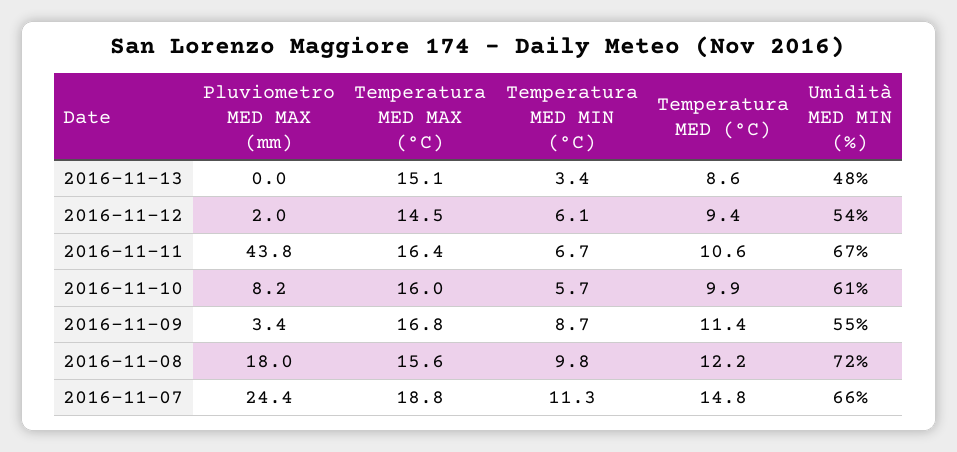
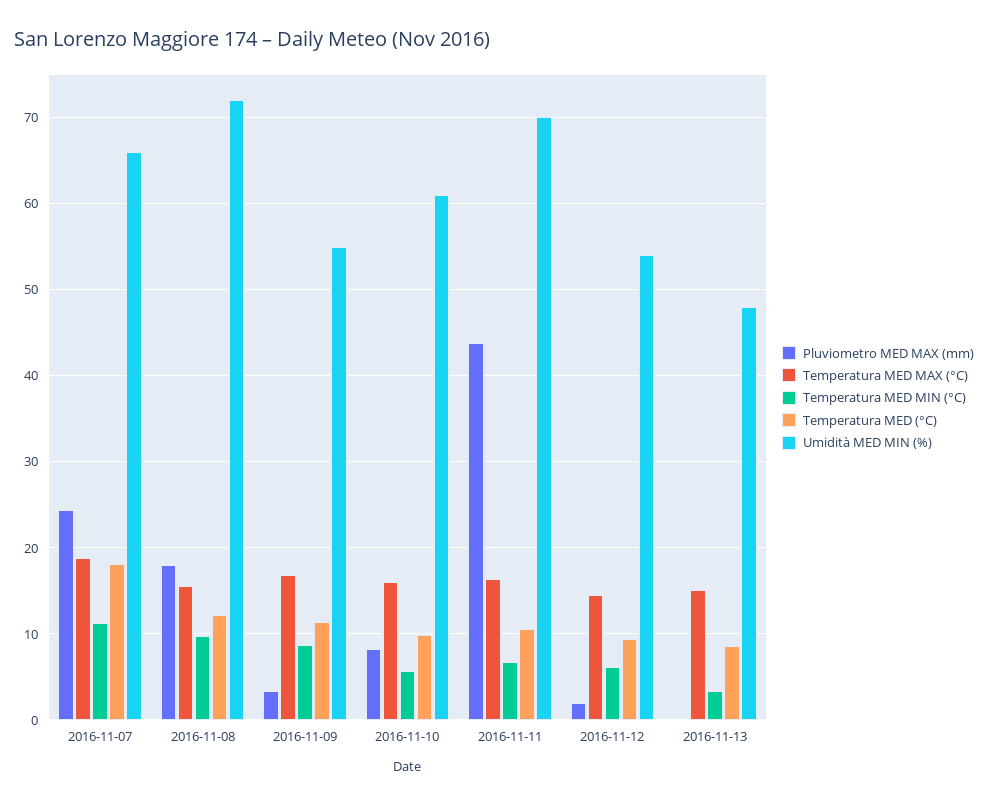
Umidità MED MIN (%), 2016-11-11: 67 -> 70
Temperatura MED (°C), 2016-11-07: 14.8 -> 18

